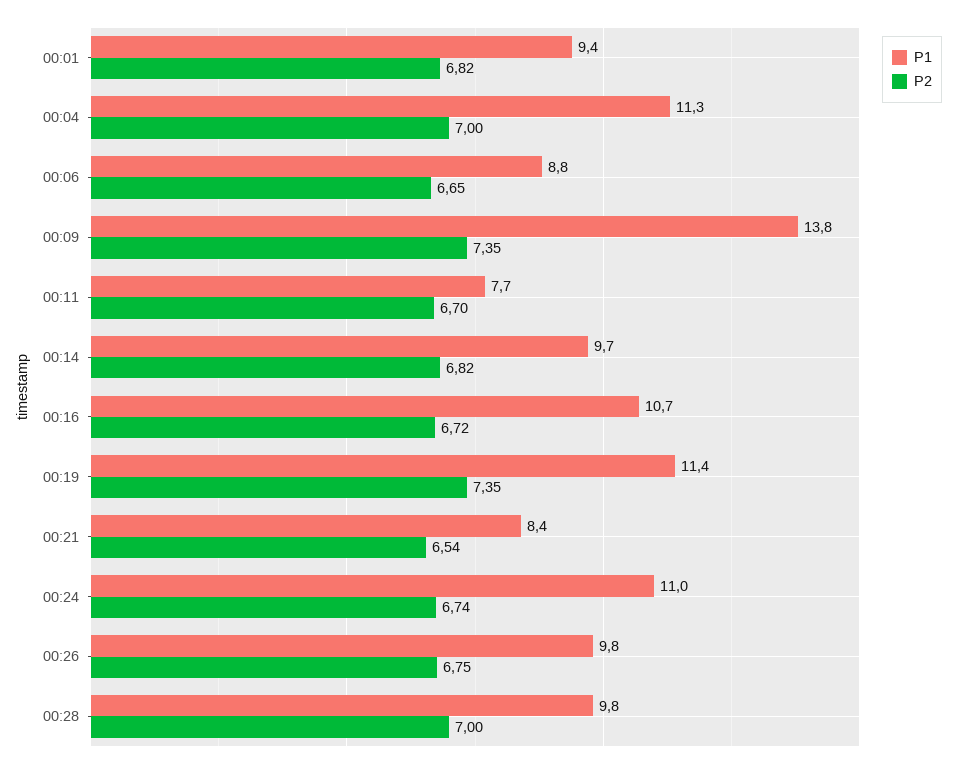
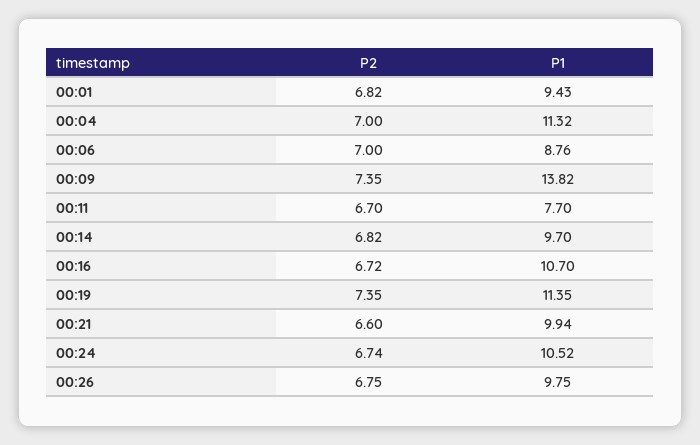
P2, 00:06: 6.65 -> 7
P1, 00:21: 8.4 -> 9.94
P2, 00:21: 6.54 -> 6.6
P1, 00:24: 11 -> 10.52
P1, 00:28: 9.8 -> none
P2, 00:28: 7 -> none

